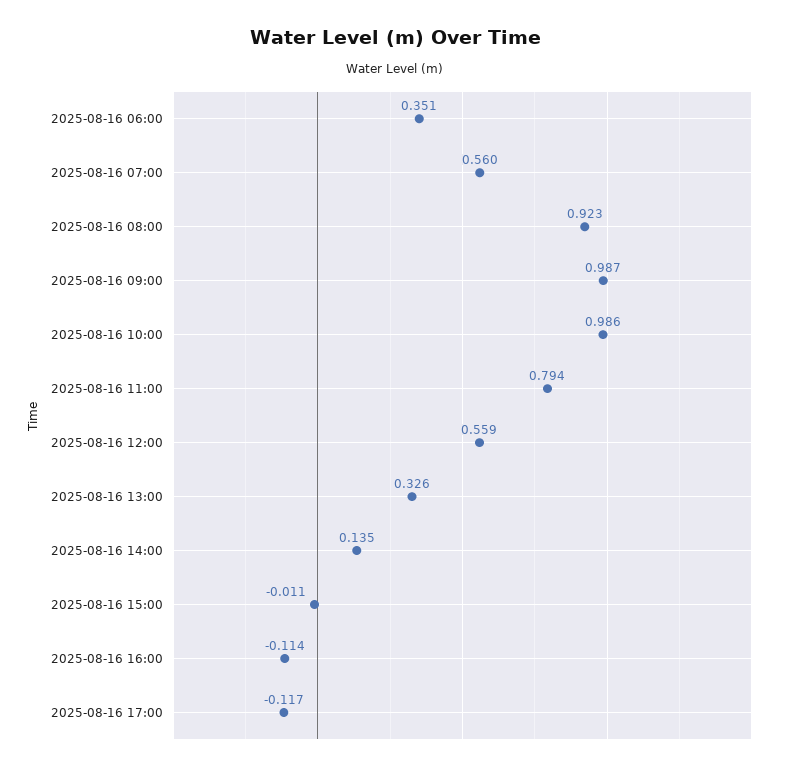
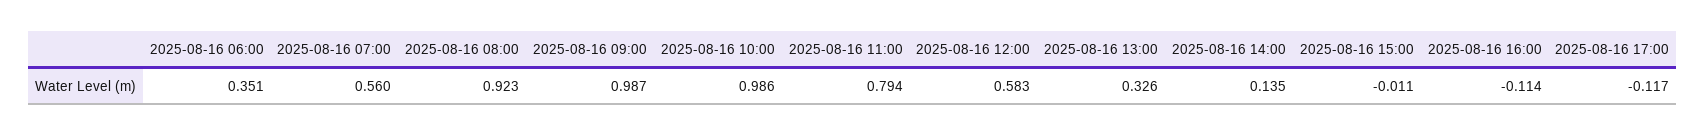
2025-08-16 12:00: 0.559 -> 0.583

